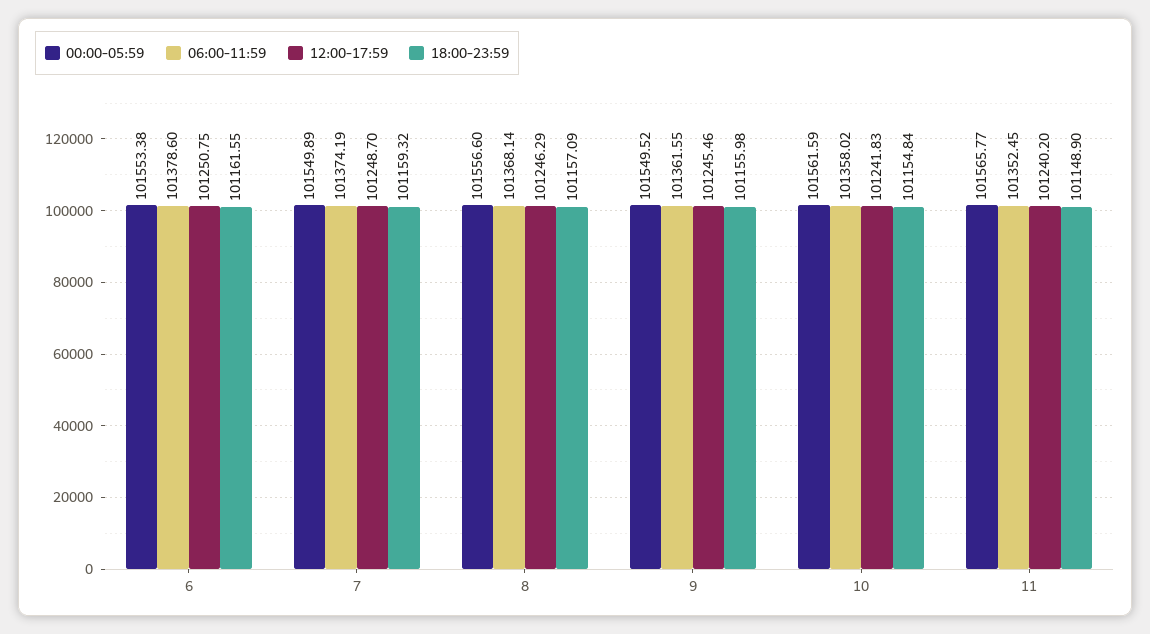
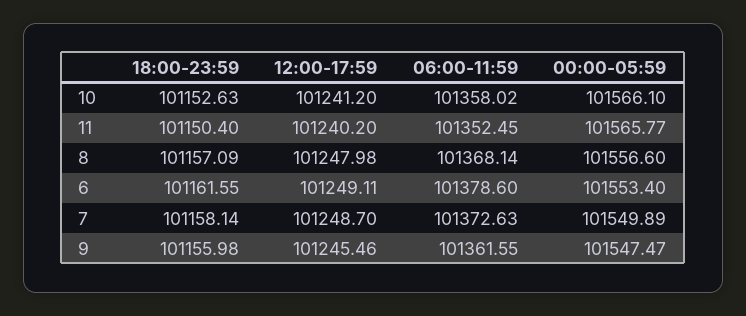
00:00-05:59, 6: 101553.38 -> 101553.4
12:00-17:59, 6: 101250.75 -> 101249.11
06:00-11:59, 7: 101374.19 -> 101372.63
18:00-23:59, 7: 101159.32 -> 101158.14
12:00-17:59, 8: 101246.29 -> 101247.98
00:00-05:59, 9: 101549.52 -> 101547.47
00:00-05:59, 10: 101561.59 -> 101566.1
12:00-17:59, 10: 101241.83 -> 101241.2
18:00-23:59, 10: 101154.84 -> 101152.63
18:00-23:59, 11: 101148.9 -> 101150.4

